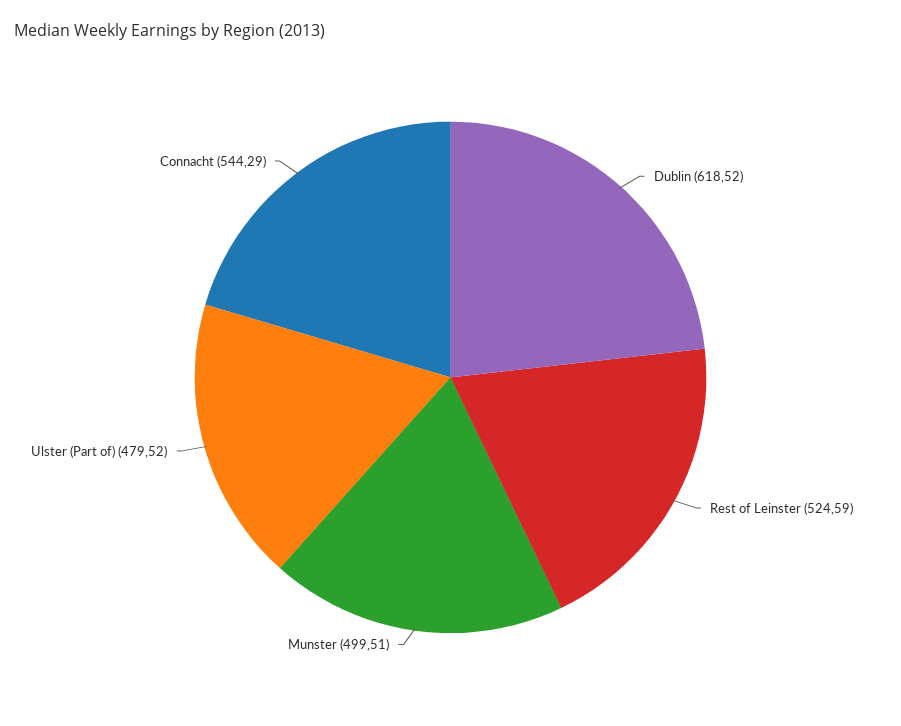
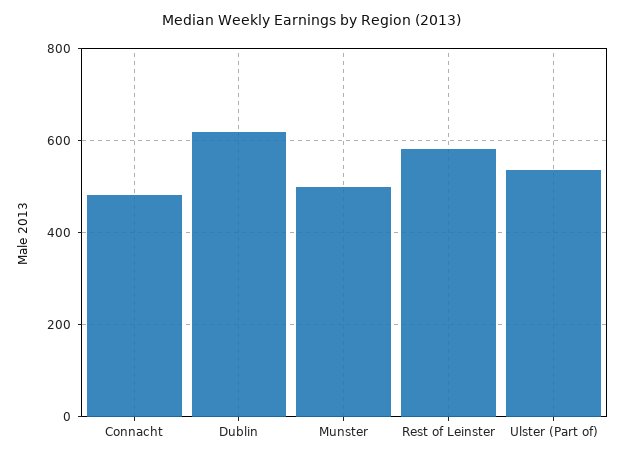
Rest of Leinster: 524.59 -> 580
Ulster (Part of): 479.52 -> 540
Connacht: 544.29 -> 480

